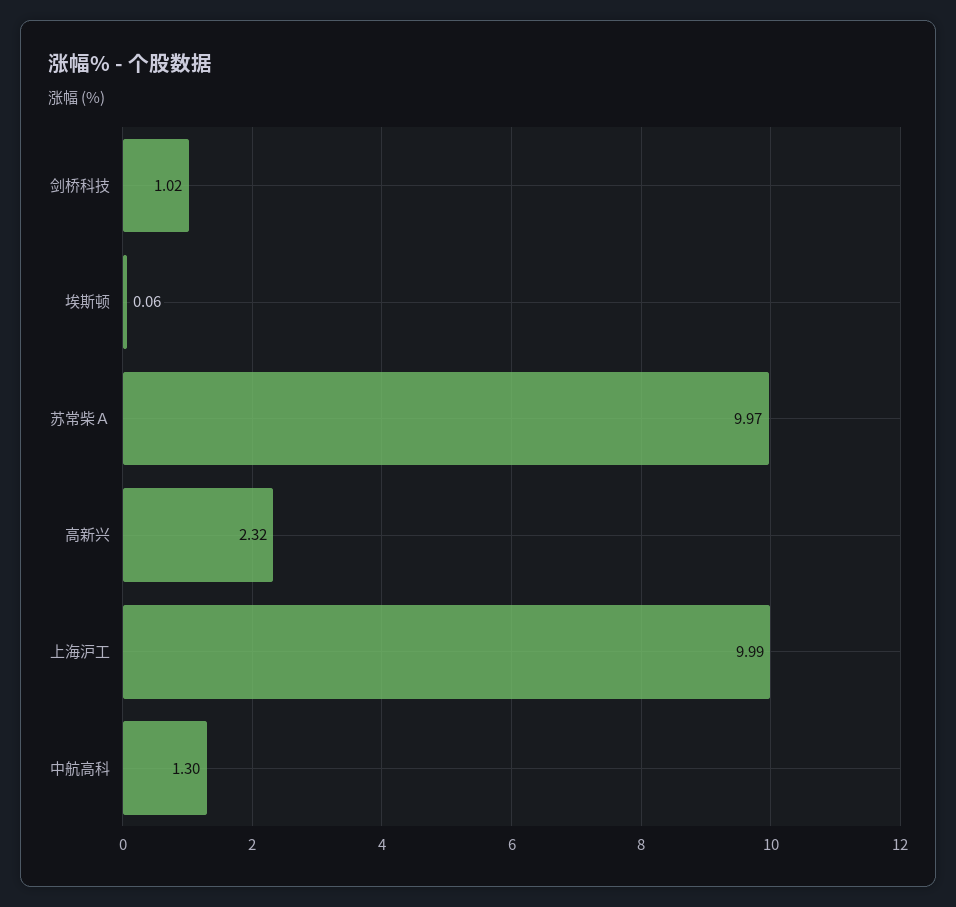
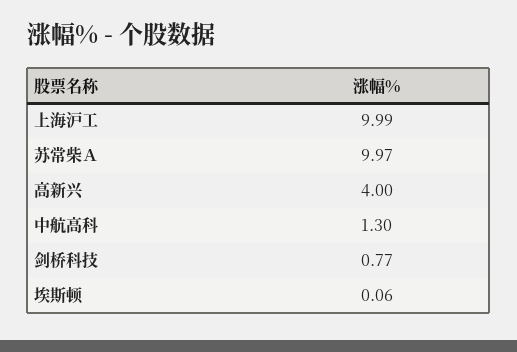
剑桥科技: 1.02 -> 0.77
高新兴: 2.32 -> 4

